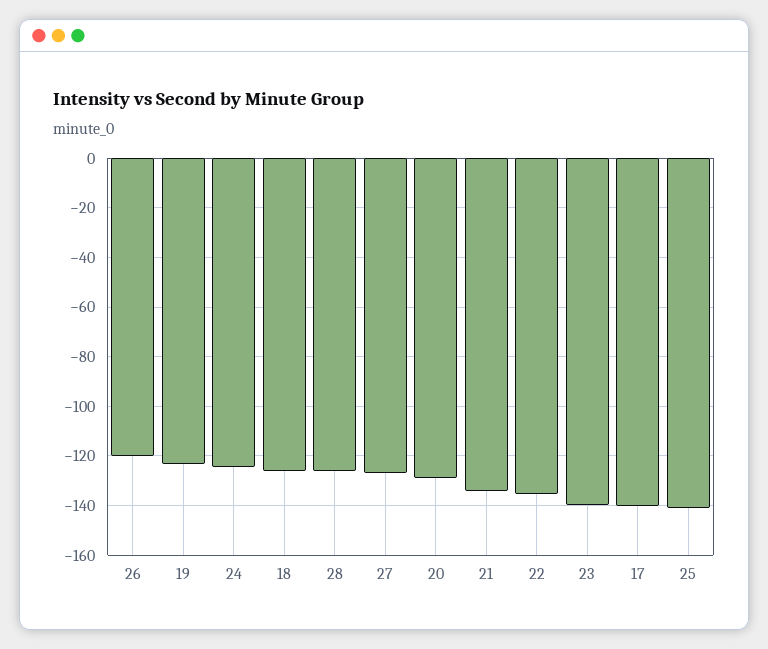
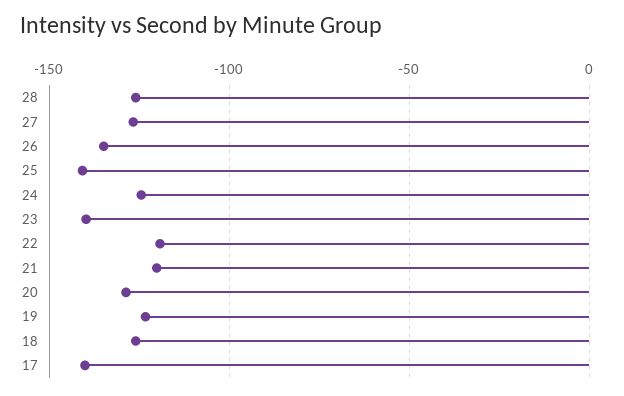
26: -120 -> -135
21: -135 -> -120
22: -135 -> -120

